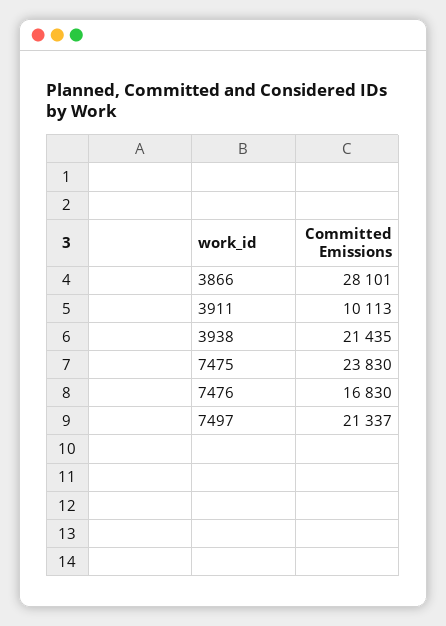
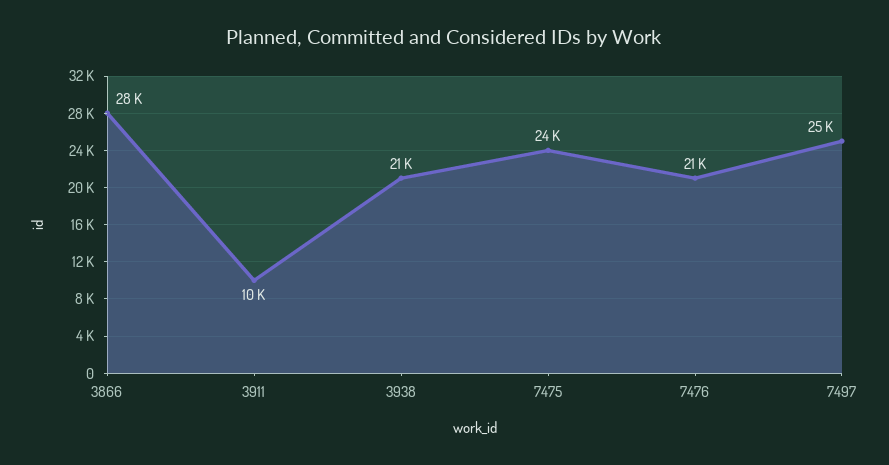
7476: 16830 -> 21000
7497: 21337 -> 25000

